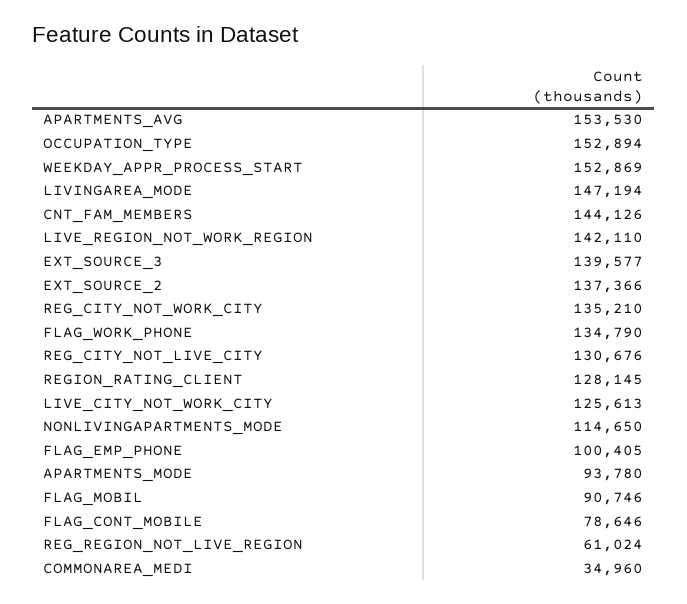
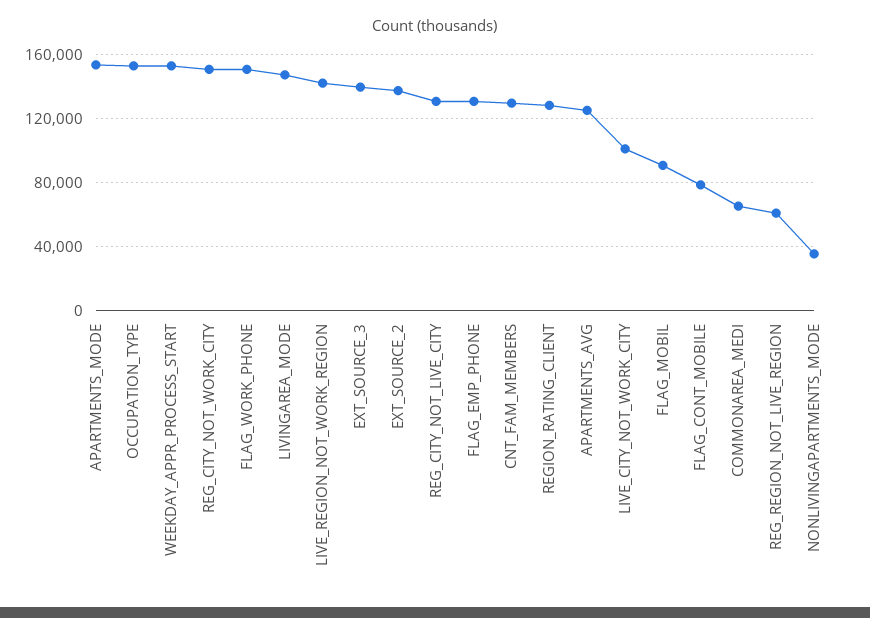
APARTMENTS_AVG: 153530 -> 125000
CNT_FAM_MEMBERS: 144126 -> 130000
REG_CITY_NOT_WORK_CITY: 135210 -> 150000
FLAG_WORK_PHONE: 134790 -> 150000
LIVE_CITY_NOT_WORK_CITY: 125613 -> 100000
NONLIVINGAPARTMENTS_MODE: 114650 -> 35000
FLAG_EMP_PHONE: 100405 -> 130000
APARTMENTS_MODE: 93780 -> 155000
COMMONAREA_MEDI: 34960 -> 65000

